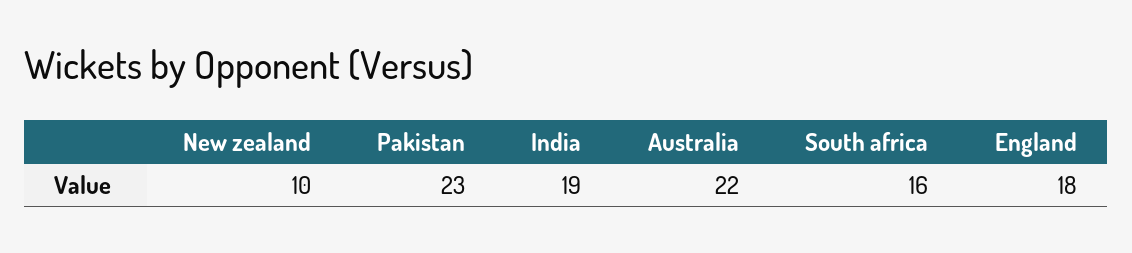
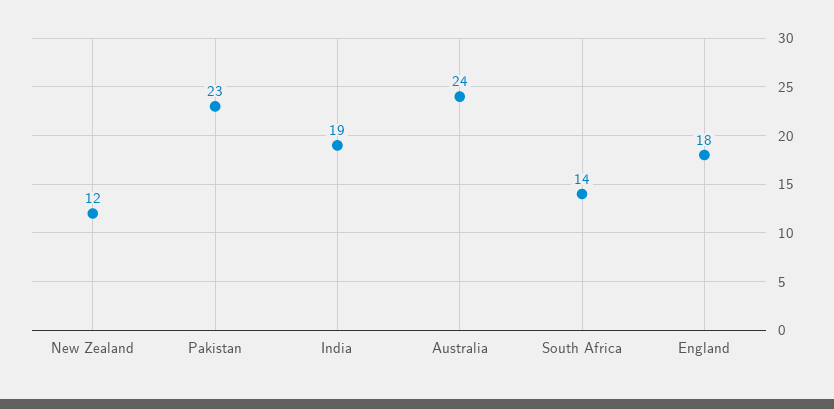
New zealand: 10 -> 12
Australia: 22 -> 24
South africa: 16 -> 14

